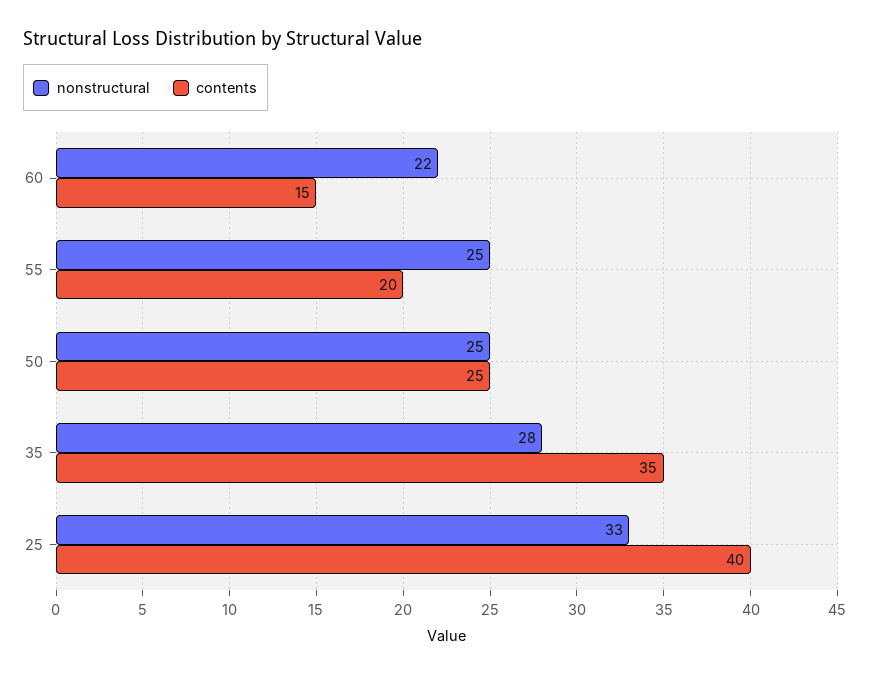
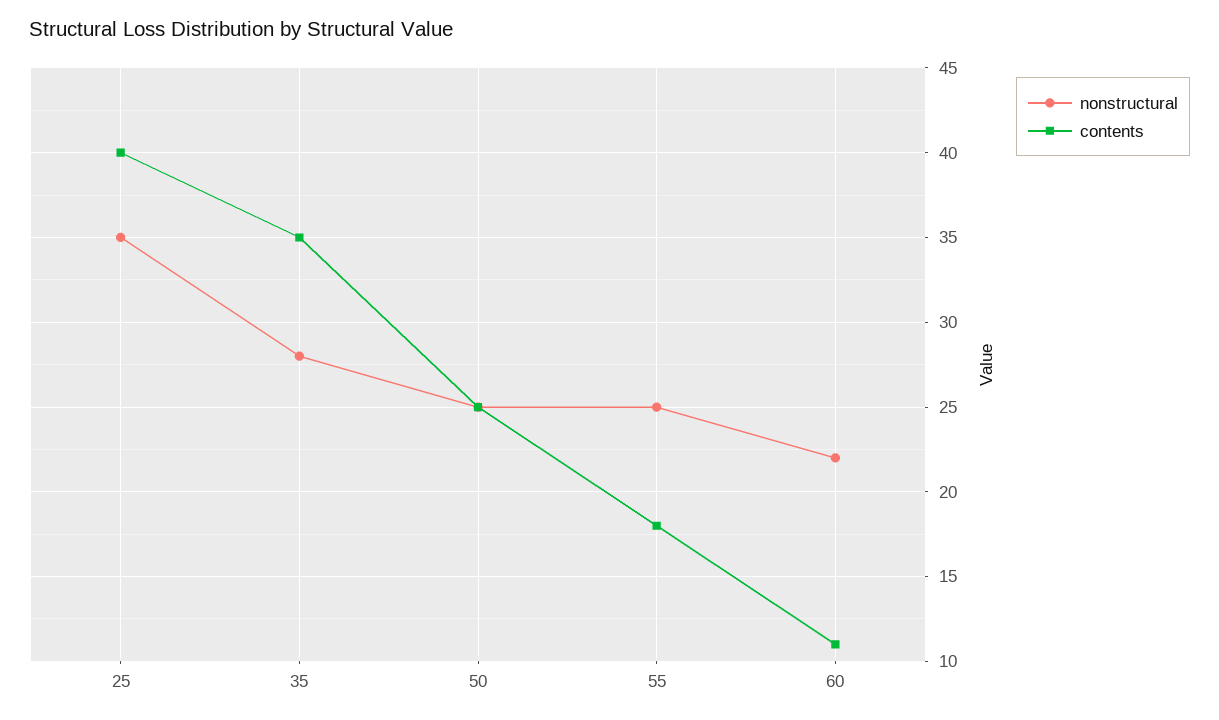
contents, 60: 15 -> 11
contents, 55: 20 -> 18
nonstructural, 25: 33 -> 35

